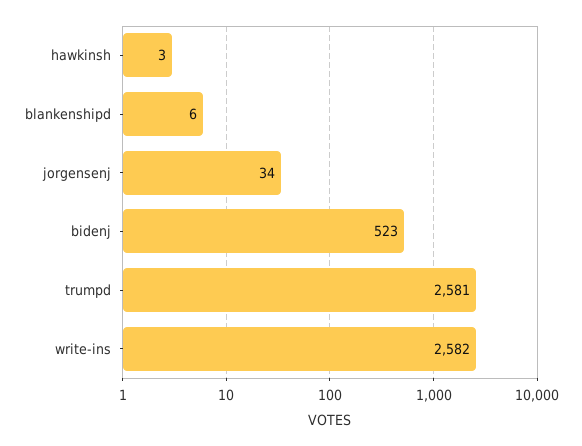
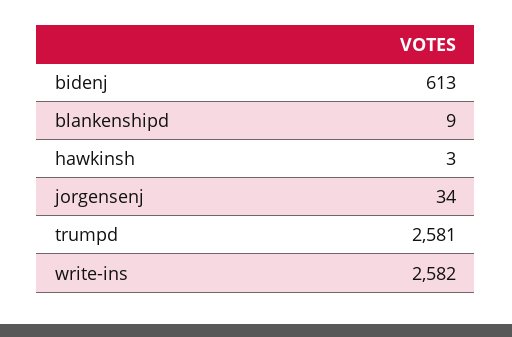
blankenshipd: 6 -> 9
bidenj: 523 -> 613

